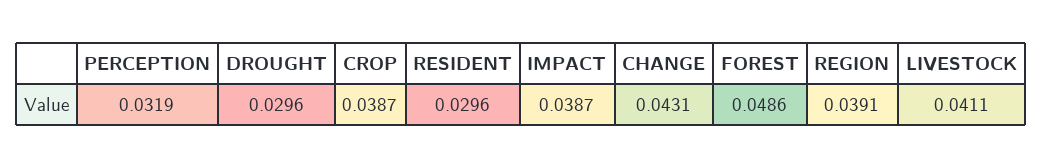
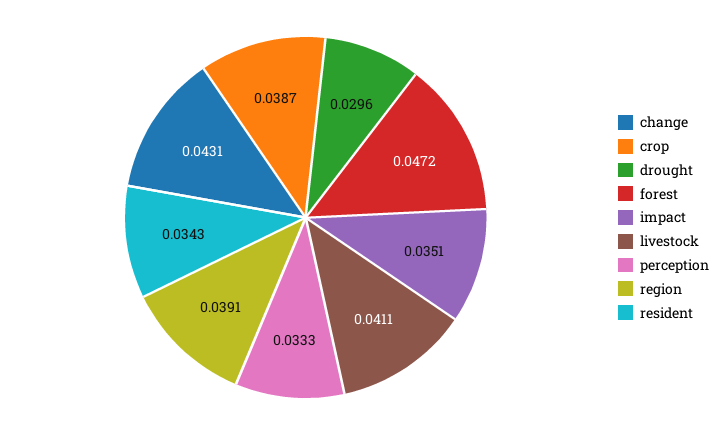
PERCEPTION: 0.0319 -> 0.0333
RESIDENT: 0.0296 -> 0.0343
IMPACT: 0.0387 -> 0.0351
FOREST: 0.0486 -> 0.0472

